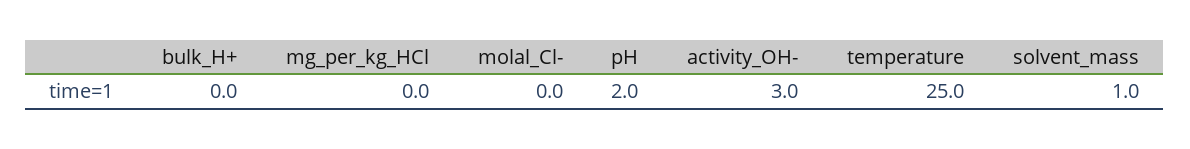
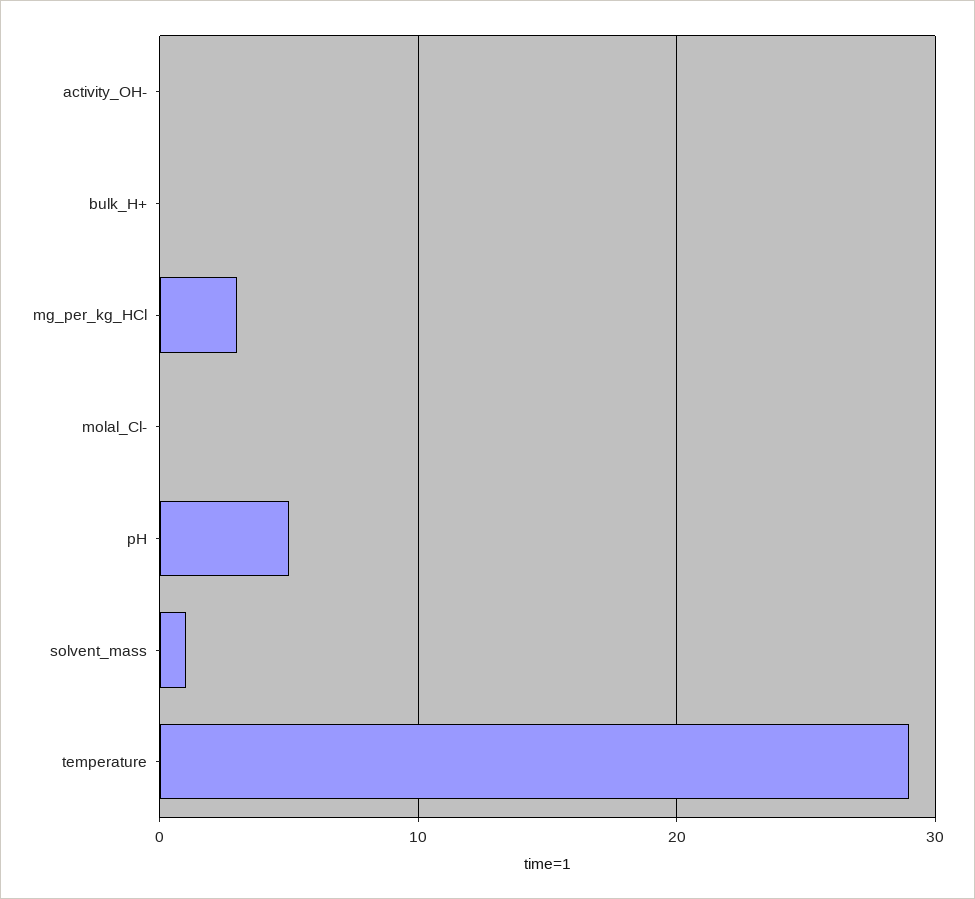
mg_per_kg_HCl: 0 -> 3
pH: 2 -> 5
activity_OH-: 3 -> 0
temperature: 25 -> 29

